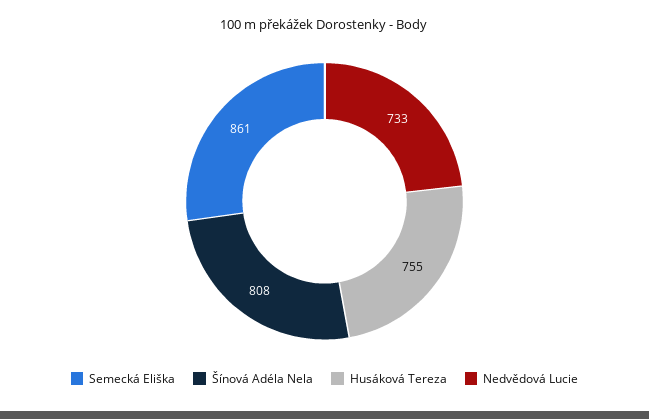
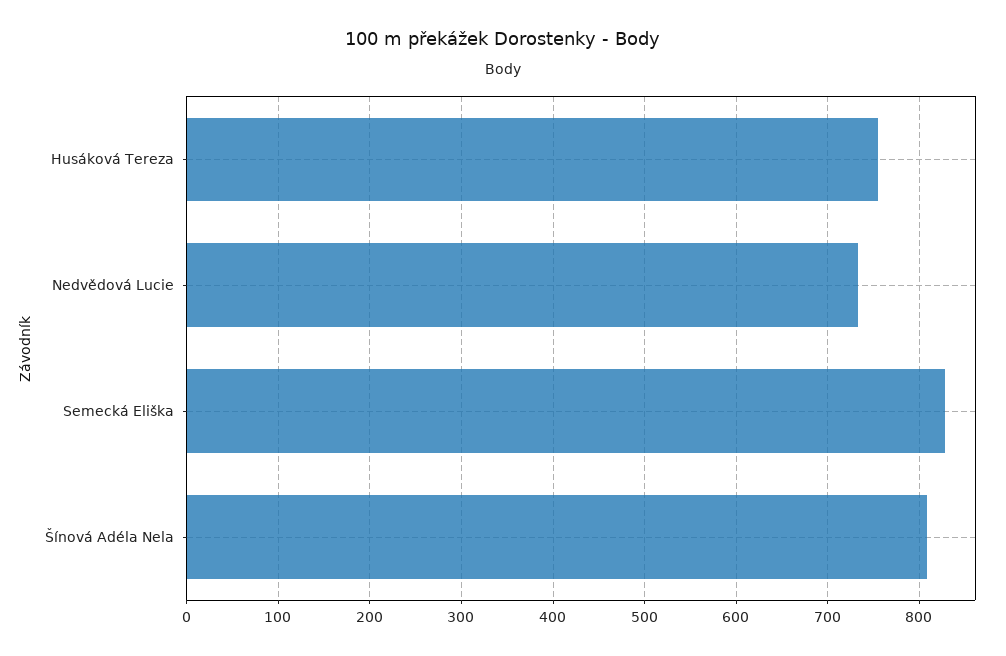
Semecká Eliška: 861 -> 830

